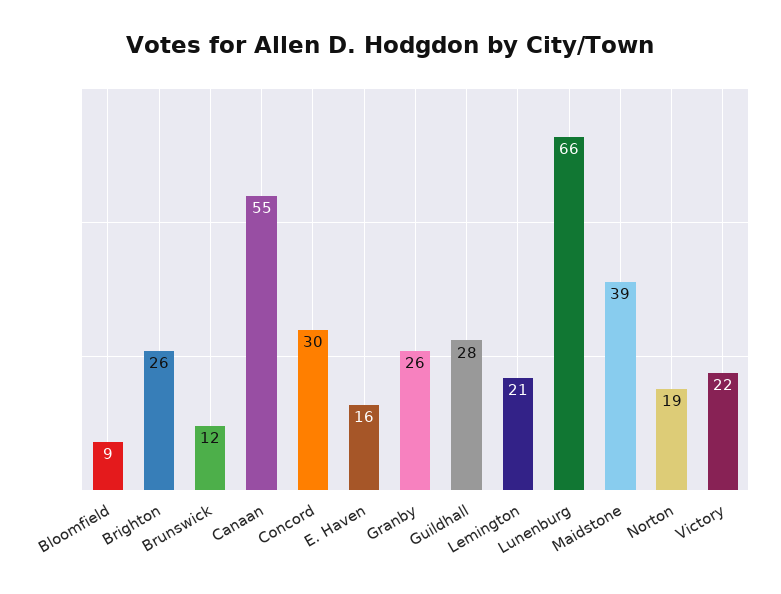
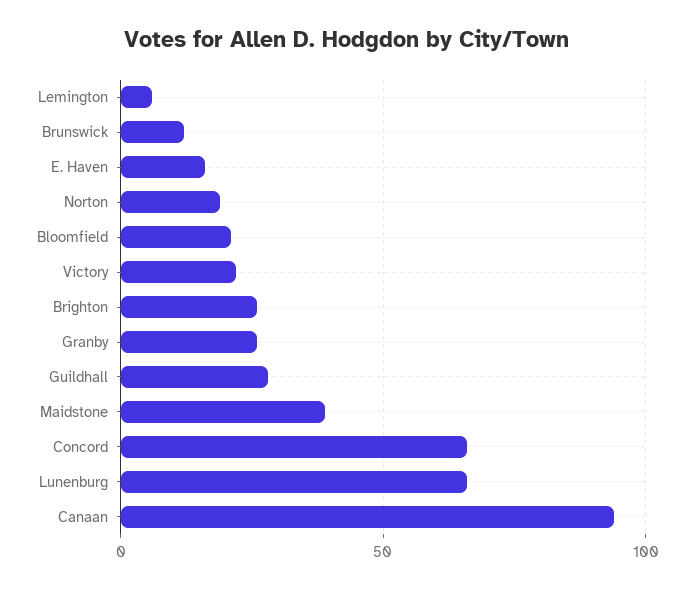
Bloomfield: 9 -> 20
Canaan: 55 -> 95
Concord: 30 -> 65
Lemington: 21 -> 5

